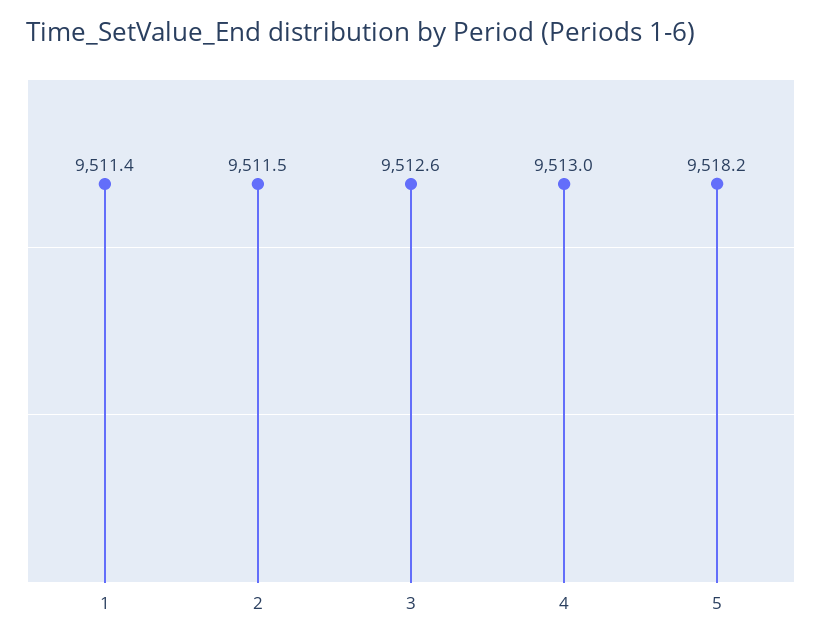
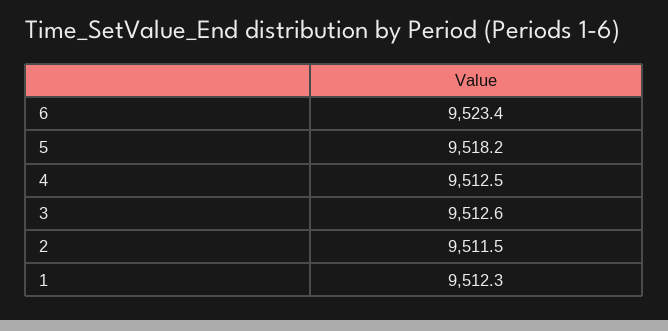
1: 9511.4 -> 9512.3
4: 9513 -> 9512.5
6: none -> 9523.4

